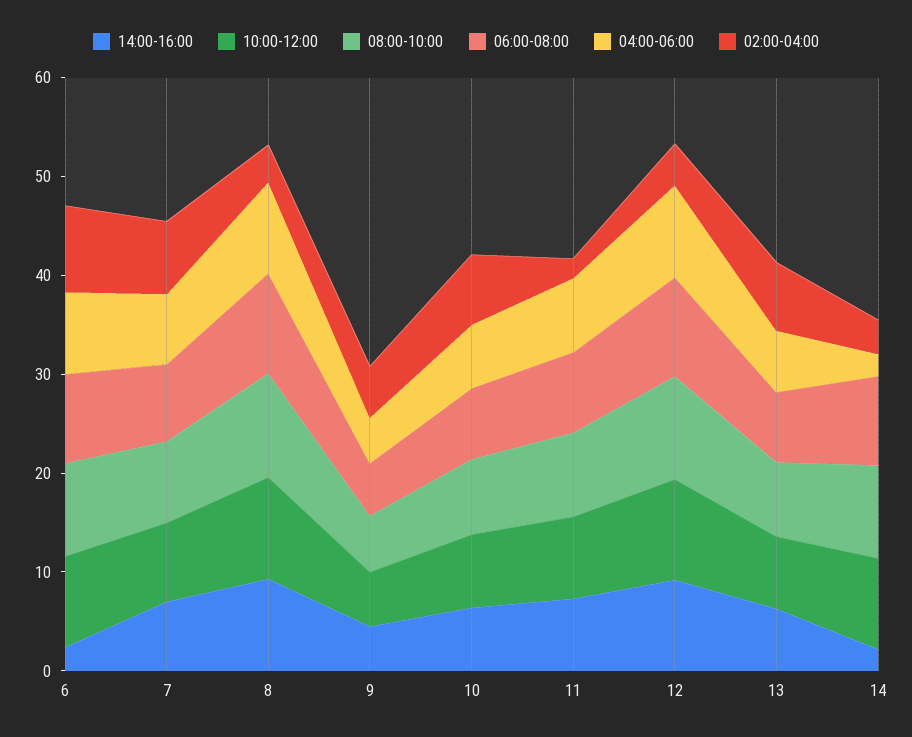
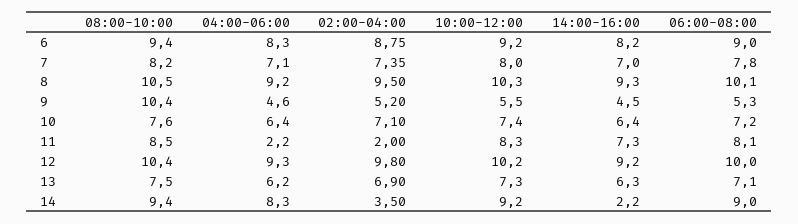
14:00-16:00, 6: 2 -> 8.2
02:00-04:00, 8: 4 -> 9.5
08:00-10:00, 9: 6 -> 10.4
04:00-06:00, 11: 8 -> 2.2
02:00-04:00, 12: 4 -> 9.8
04:00-06:00, 14: 2 -> 8.3

